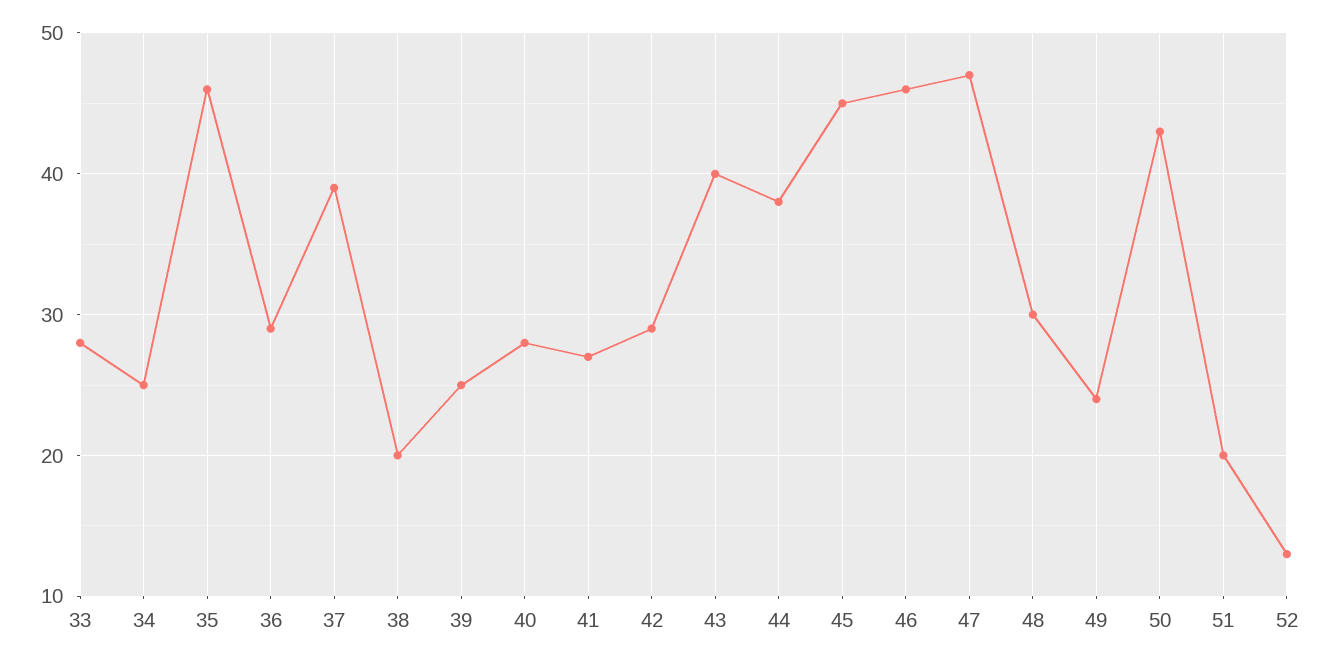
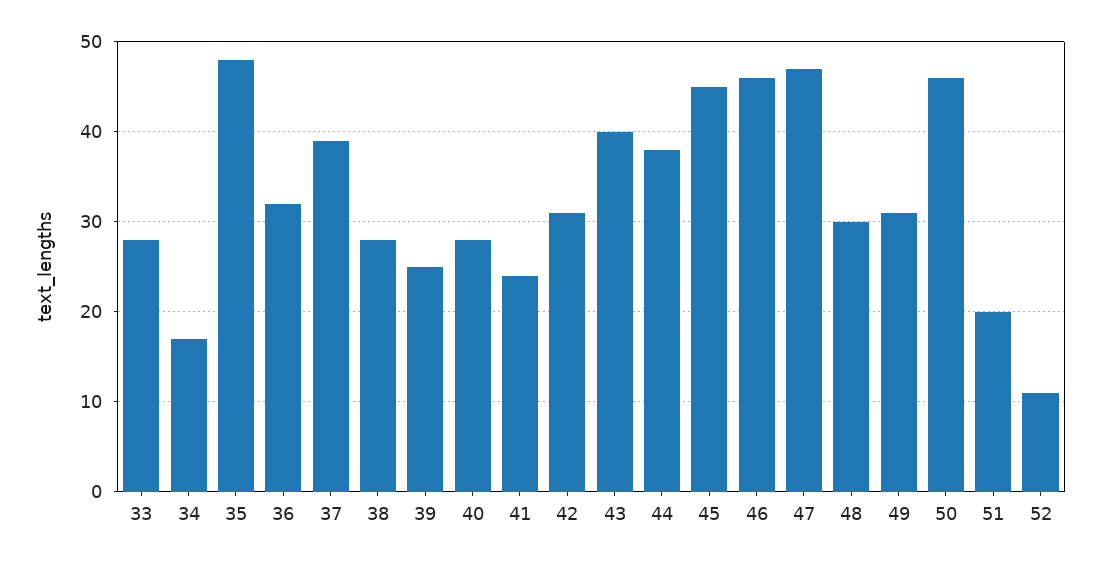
34: 25 -> 17
35: 46 -> 48
36: 29 -> 32
38: 20 -> 28
41: 27 -> 24
42: 29 -> 31
49: 24 -> 31
50: 43 -> 46
52: 13 -> 11

